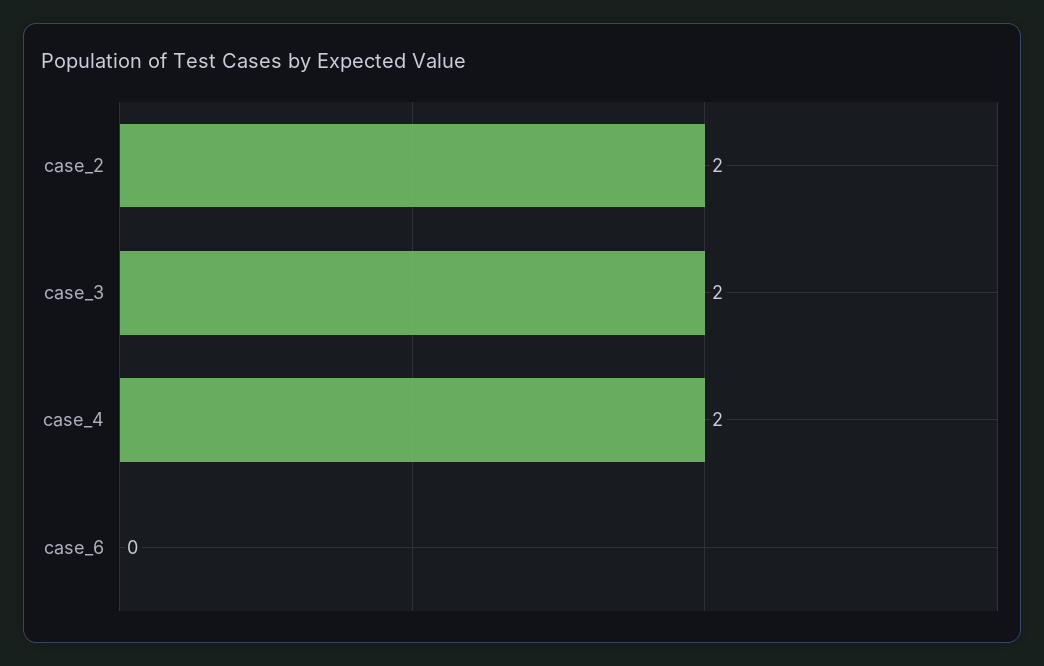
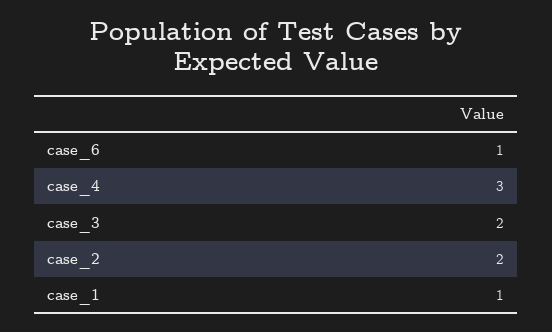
case_4: 2 -> 3
case_6: 0 -> 1
case_1: none -> 1

